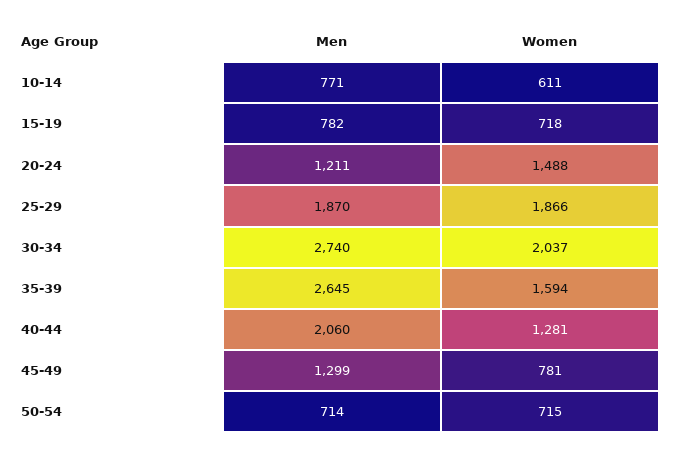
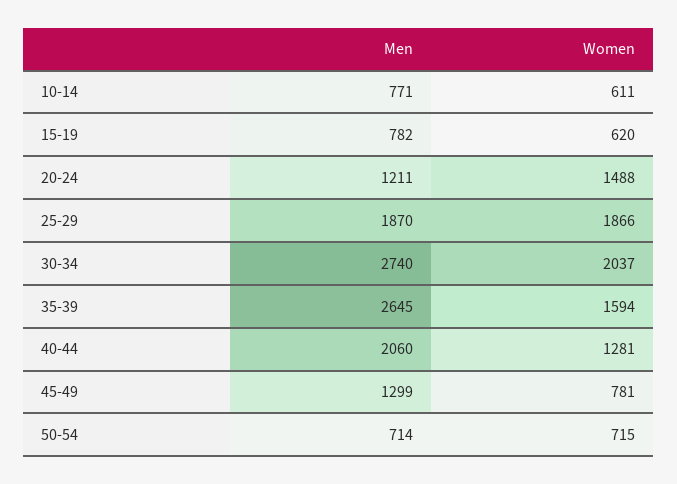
Women, 15-19: 718 -> 620

